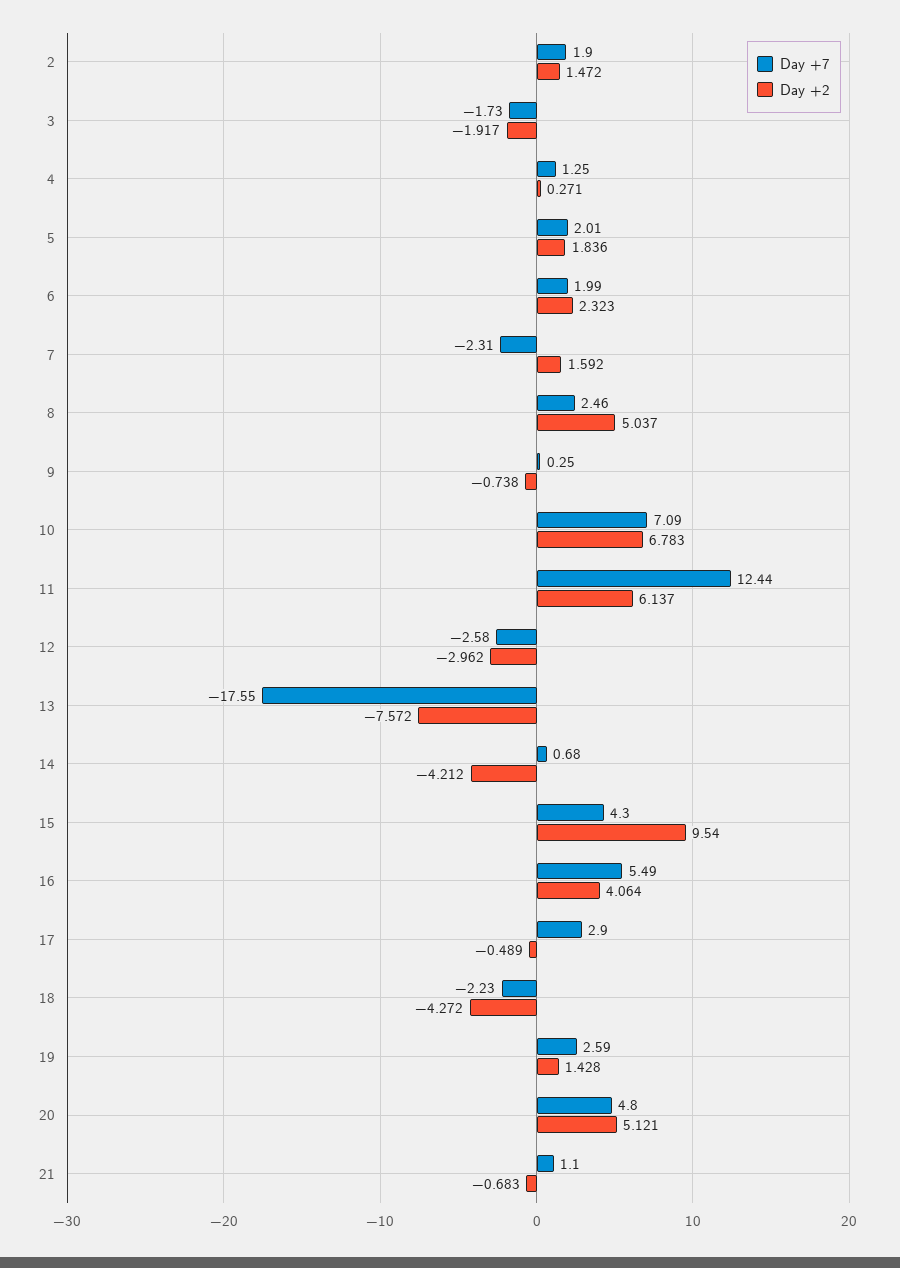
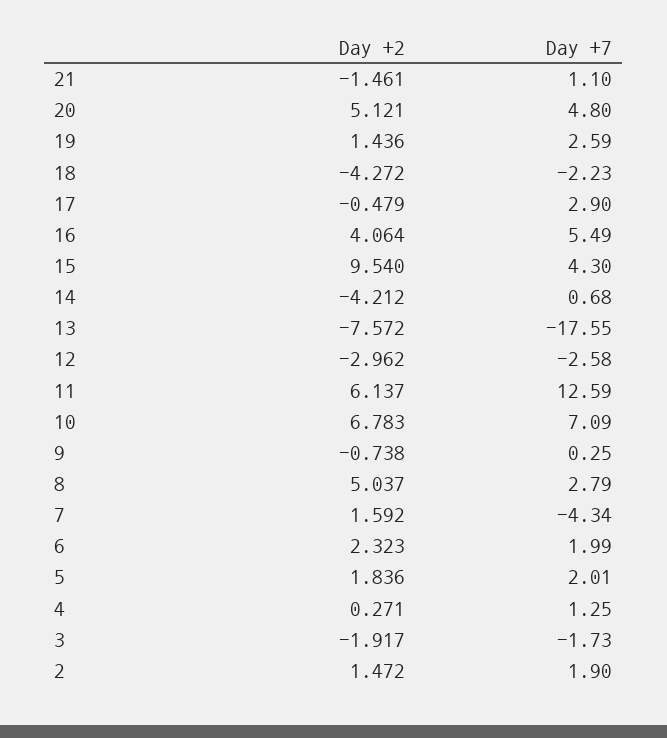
Day +7, 7: -2.31 -> -4.34
Day +7, 8: 2.46 -> 2.79
Day +7, 11: 12.44 -> 12.59
Day +2, 17: -0.489 -> -0.479
Day +2, 19: 1.428 -> 1.436
Day +2, 21: -0.683 -> -1.461

